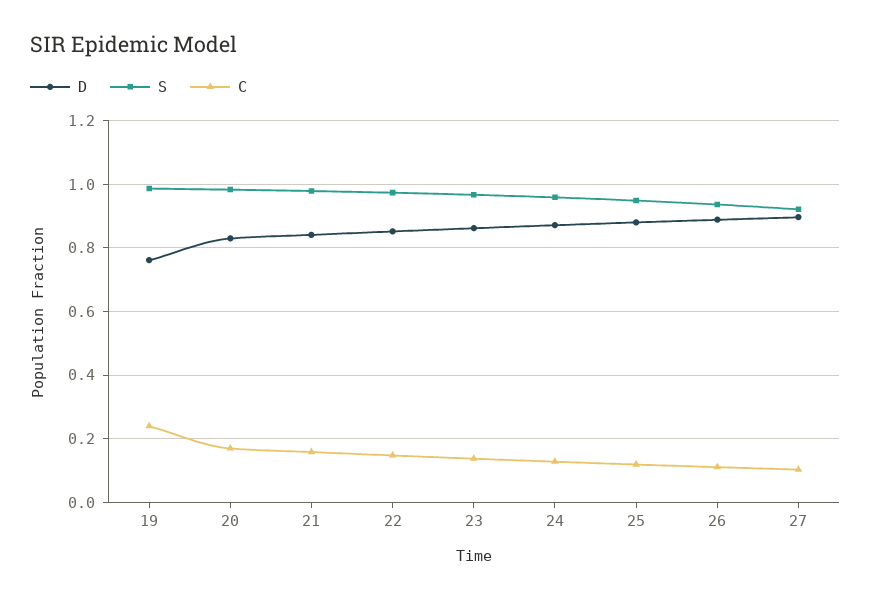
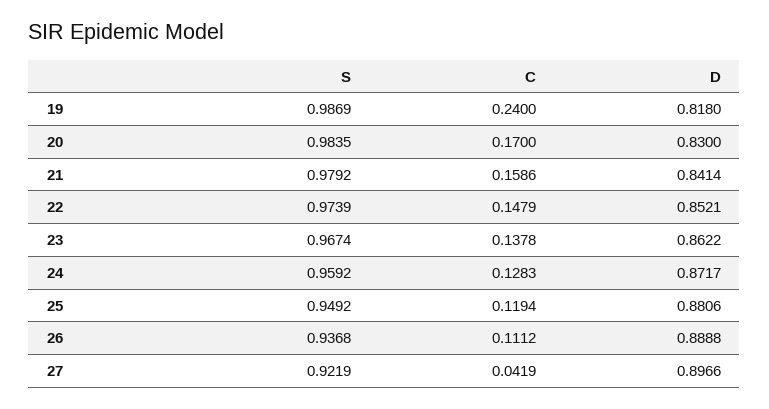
D, 19: 0.76 -> 0.818
C, 27: 0.1 -> 0.0419

